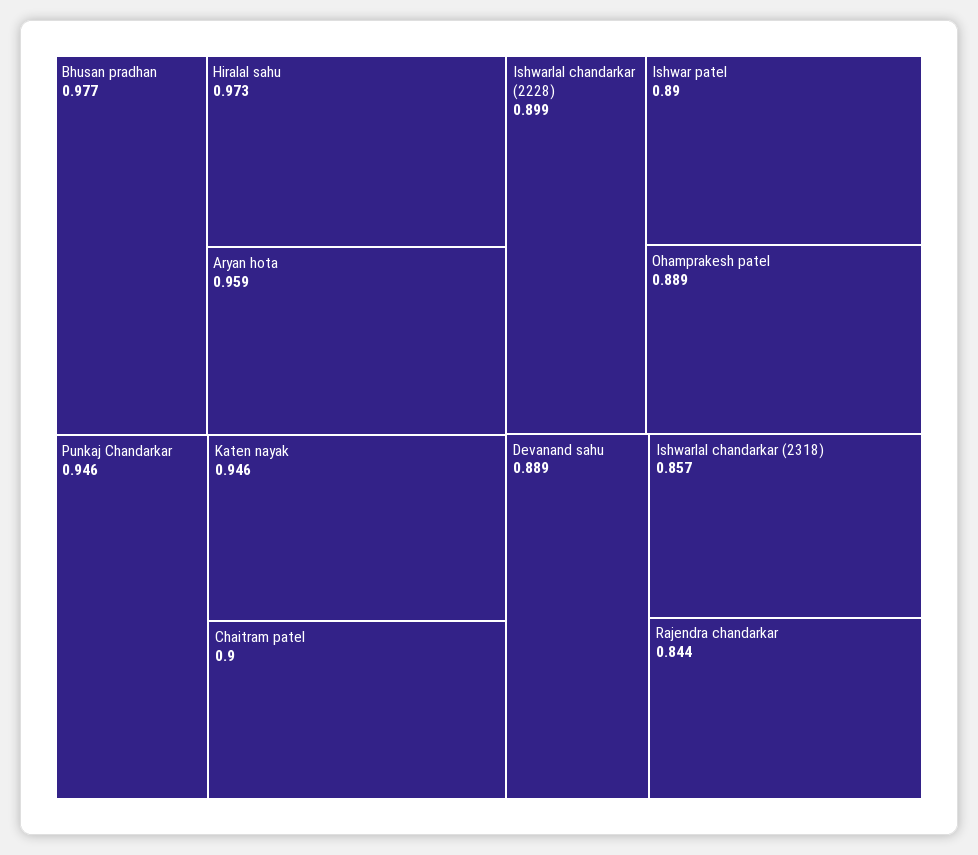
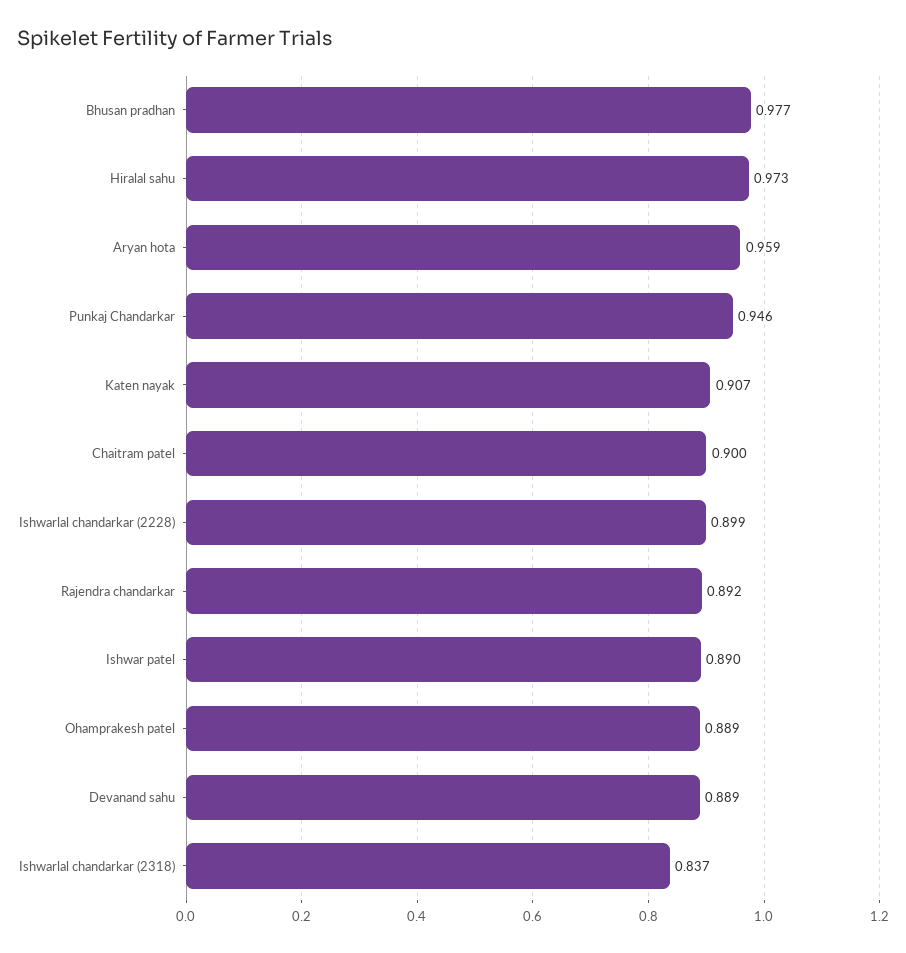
Katen nayak: 0.946 -> 0.907
Ishwarlal chandarkar (2318): 0.857 -> 0.837
Rajendra chandarkar: 0.844 -> 0.892

